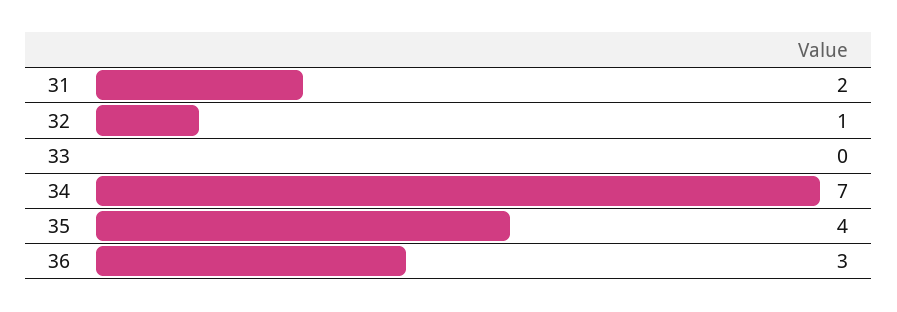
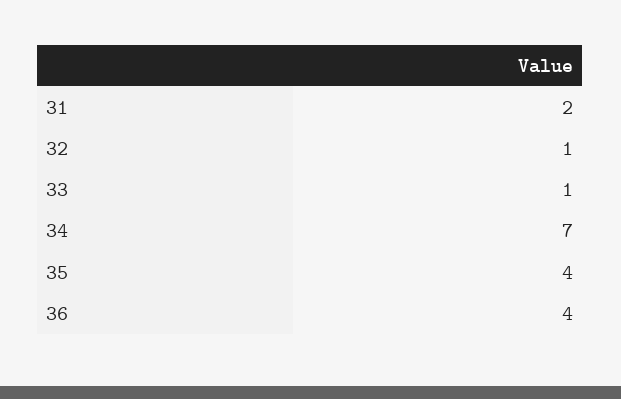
33: 0 -> 1
36: 3 -> 4

